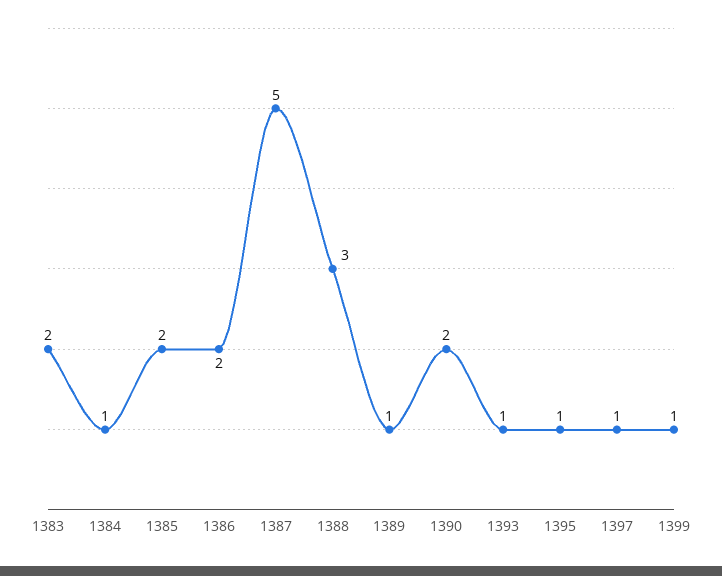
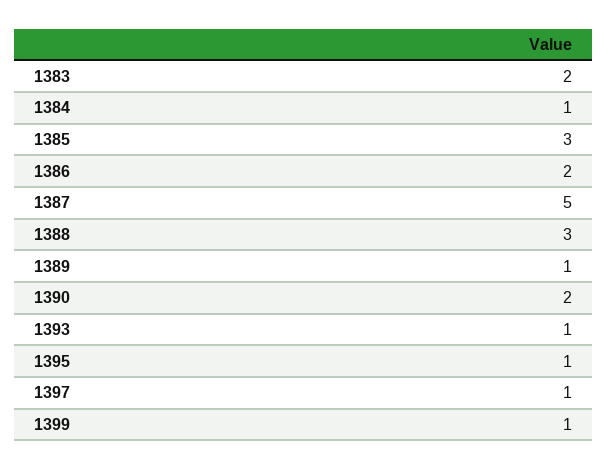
1385: 2 -> 3

